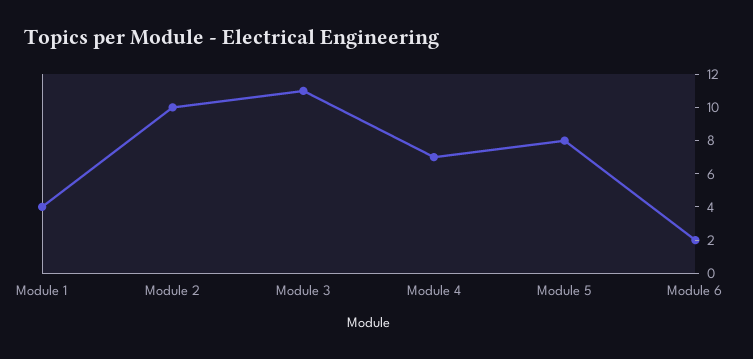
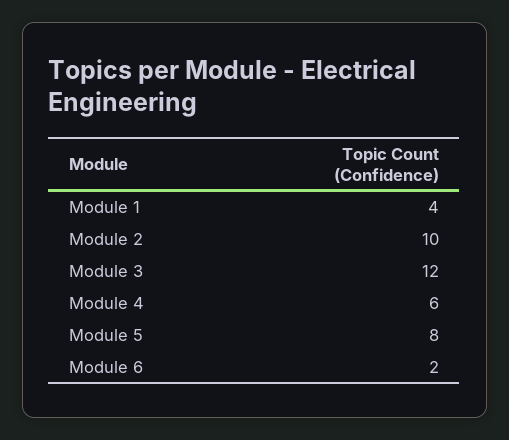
Module 3: 11 -> 12
Module 4: 7 -> 6

